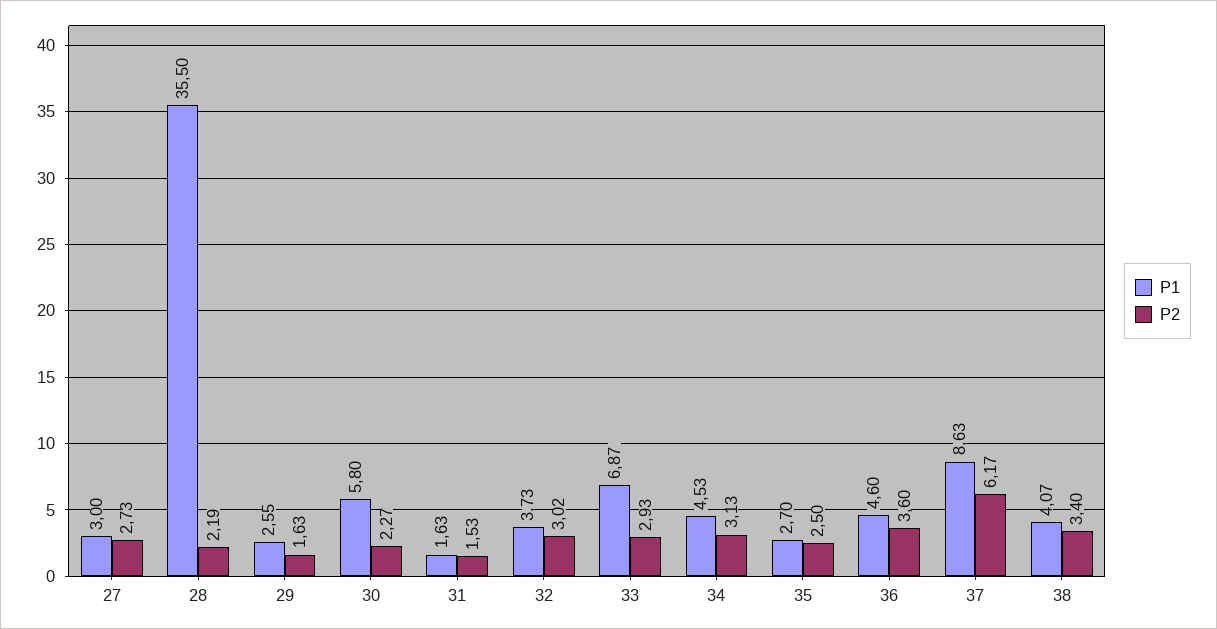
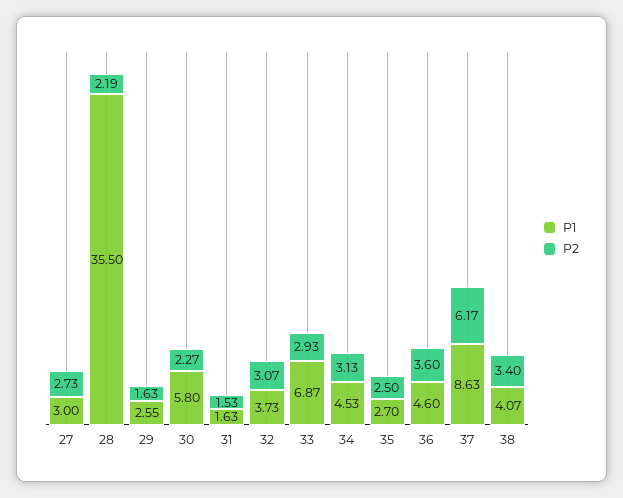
P2, 32: 3.02 -> 3.07

